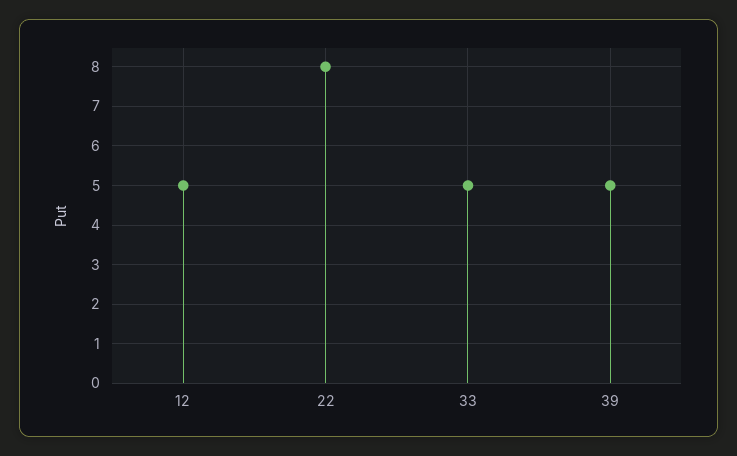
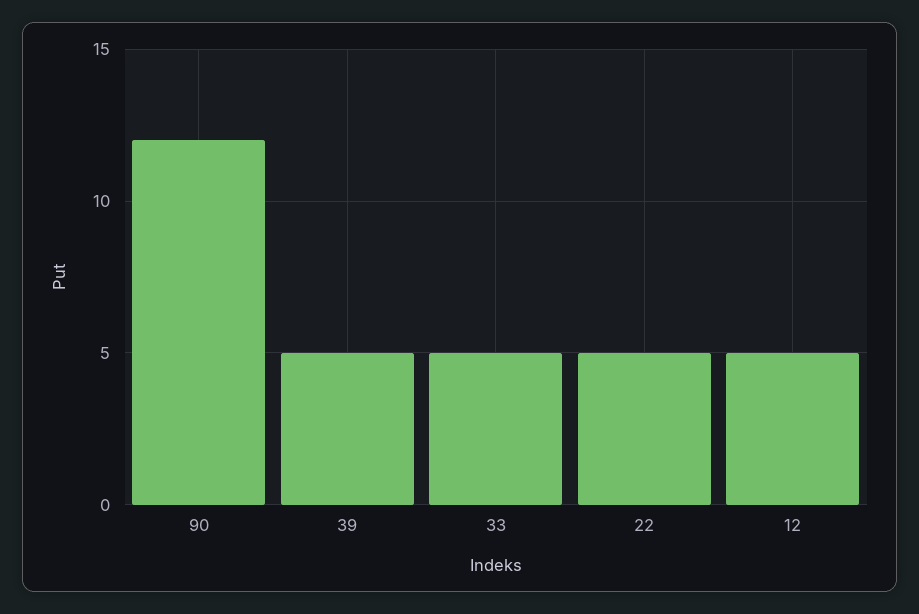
22: 8 -> 5
90: none -> 12

